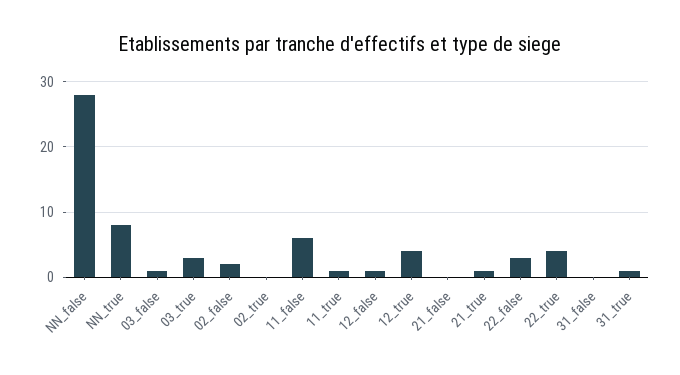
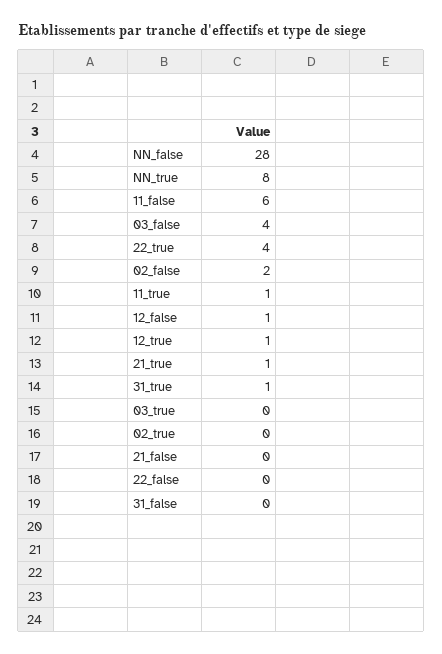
03_false: 1 -> 4
03_true: 3 -> 0
12_true: 4 -> 1
22_false: 3 -> 0

